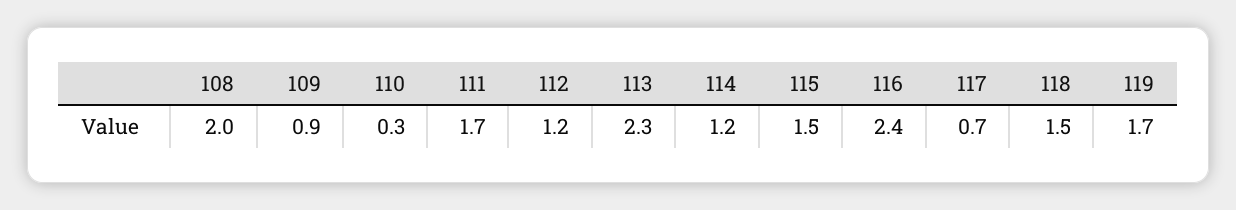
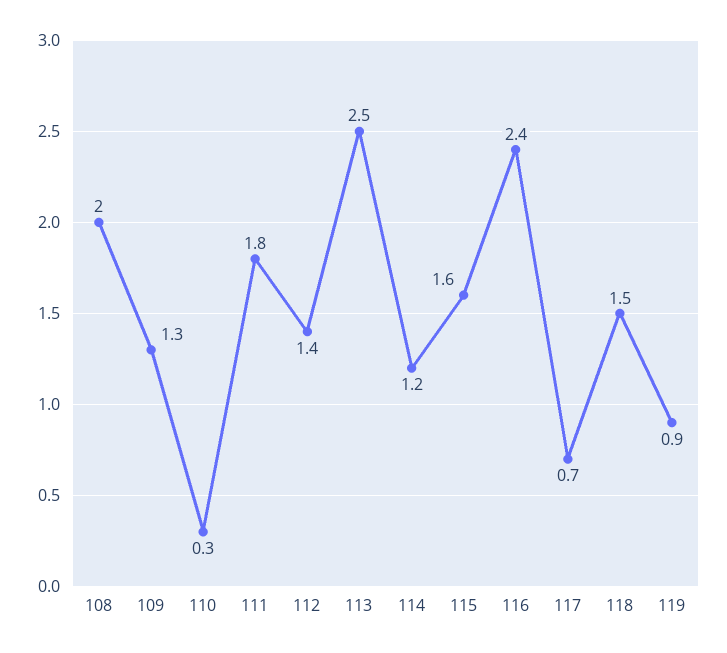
109: 0.9 -> 1.3
111: 1.7 -> 1.8
112: 1.2 -> 1.4
113: 2.3 -> 2.5
115: 1.5 -> 1.6
119: 1.7 -> 0.9

